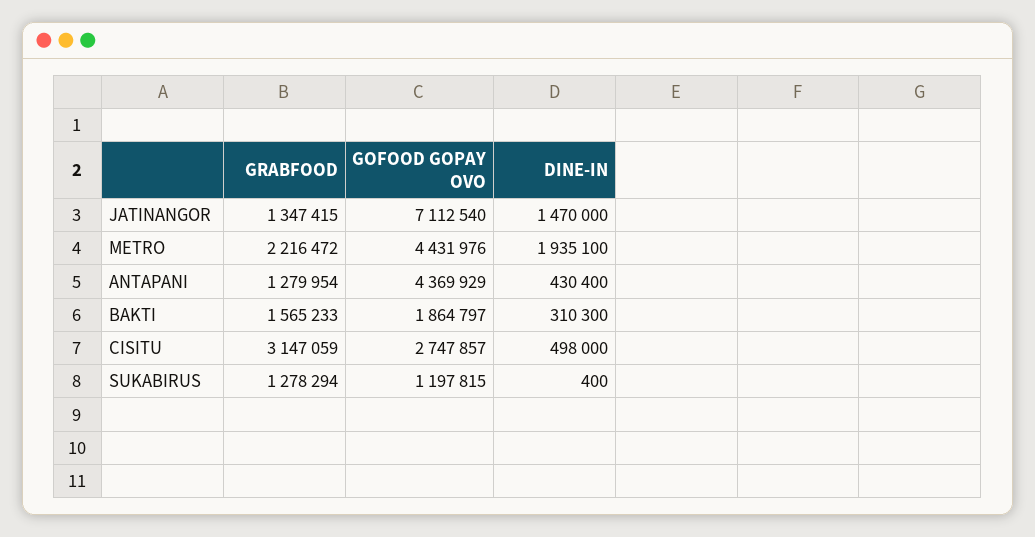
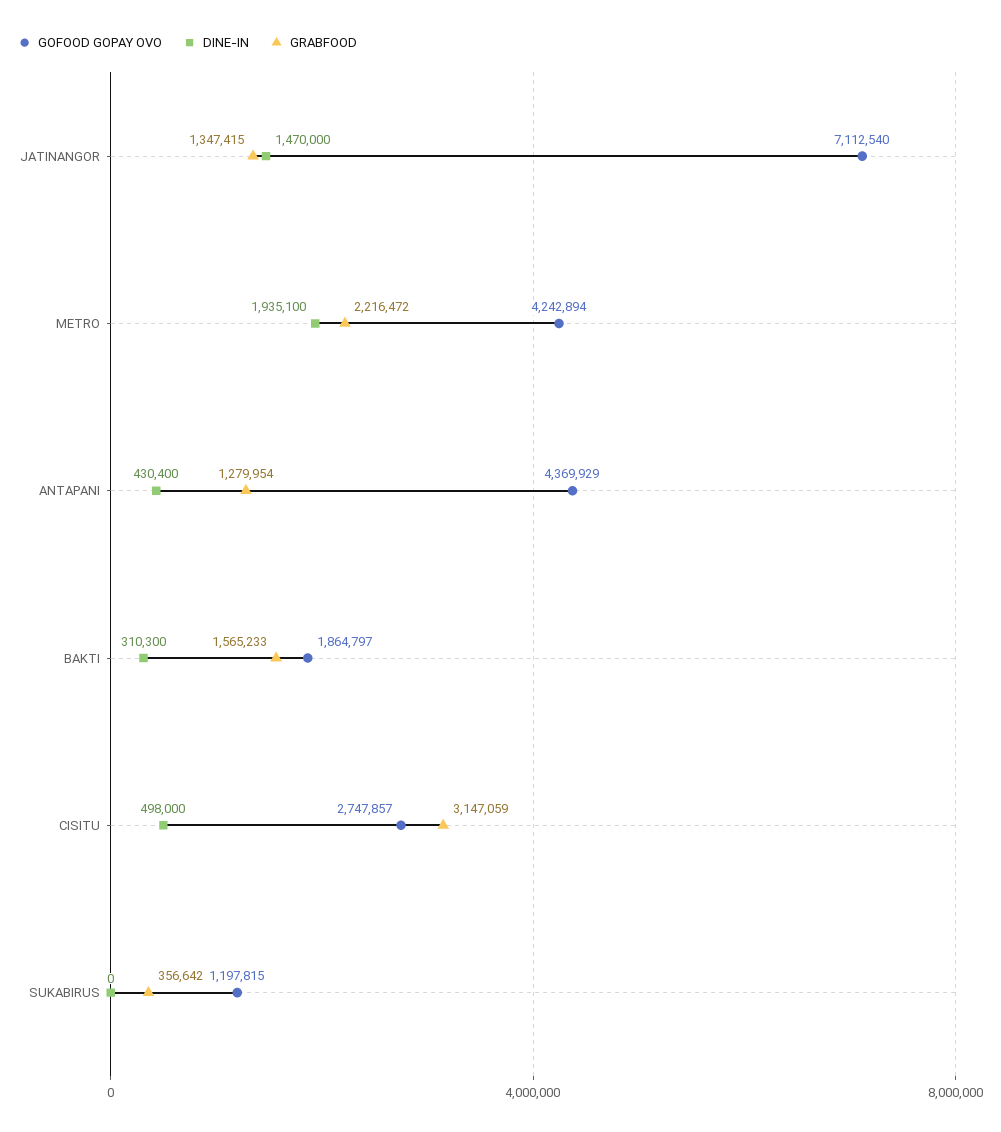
GOFOOD GOPAY OVO, METRO: 4431976 -> 4242894
GRABFOOD, SUKABIRUS: 1278294 -> 356642
DINE-IN, SUKABIRUS: 400 -> 0

